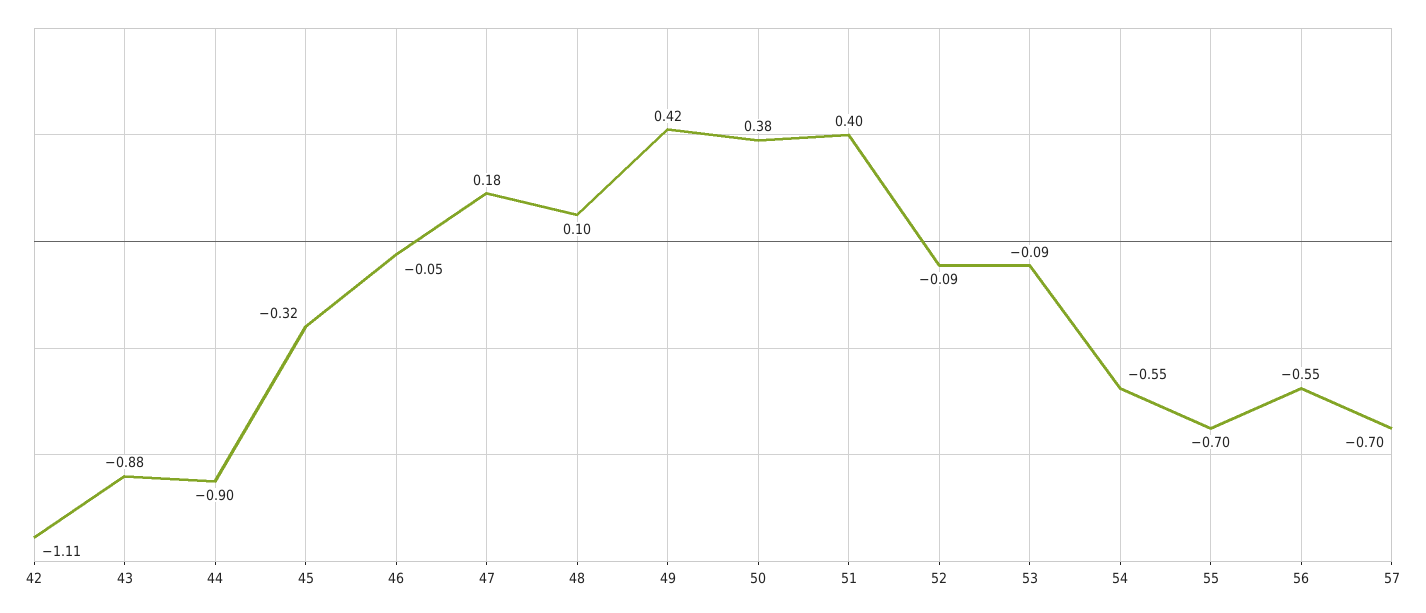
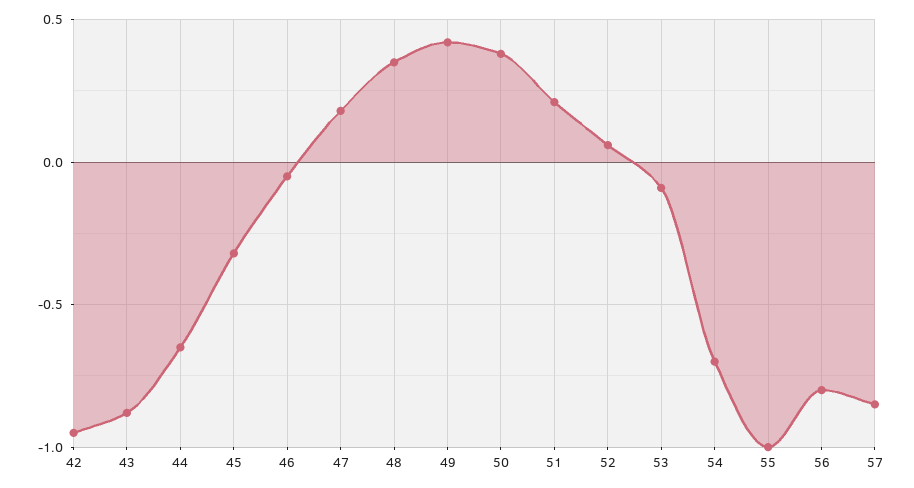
42: -1.11 -> -0.95
44: -0.9 -> -0.65
48: 0.1 -> 0.35
51: 0.4 -> 0.2
52: -0.09 -> 0.05
54: -0.55 -> -0.7
55: -0.7 -> -1
56: -0.55 -> -0.8
57: -0.7 -> -0.85

